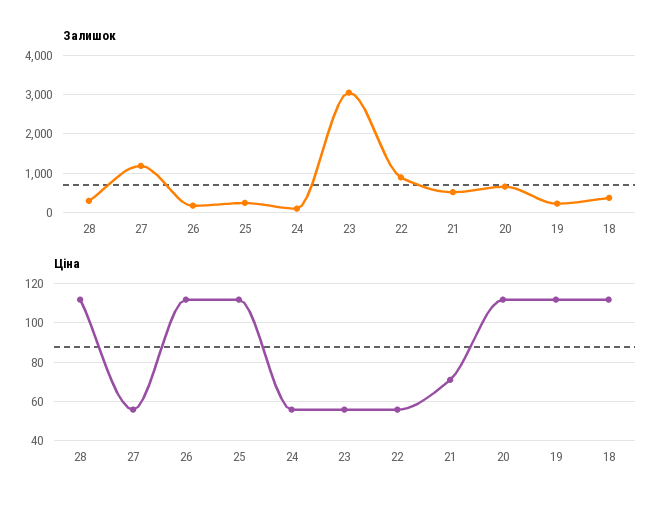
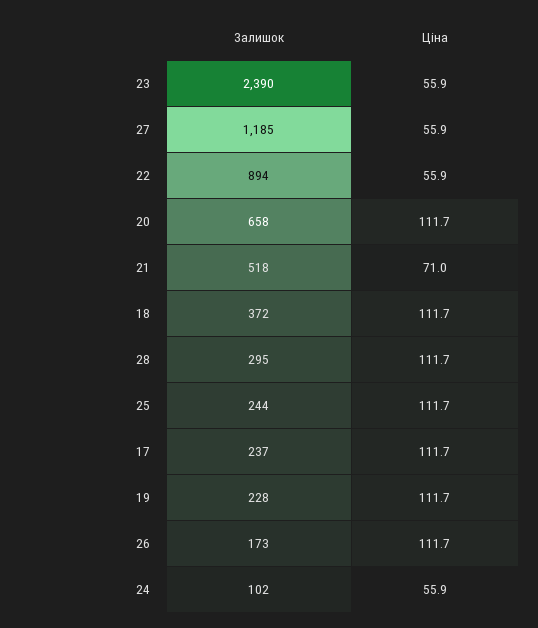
Залишок, 23: 3000 -> 2390
Залишок, 17: none -> 237
Ціна, 17: none -> 111.7

